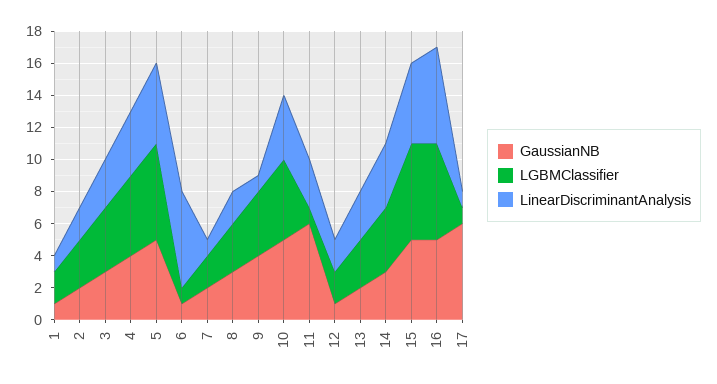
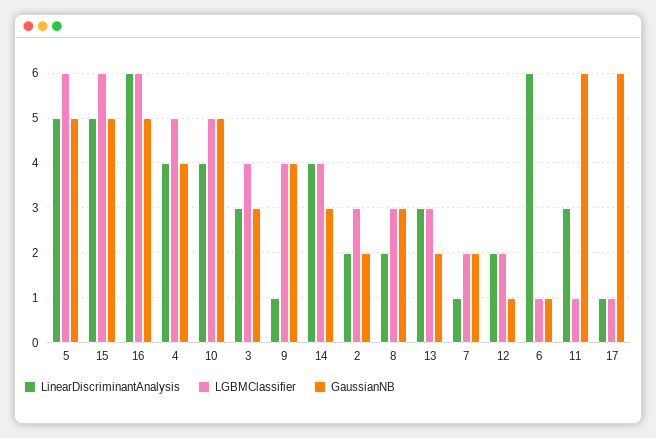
GaussianNB, 1: 1 -> none
LGBMClassifier, 1: 2 -> none
LinearDiscriminantAnalysis, 1: 1 -> none

